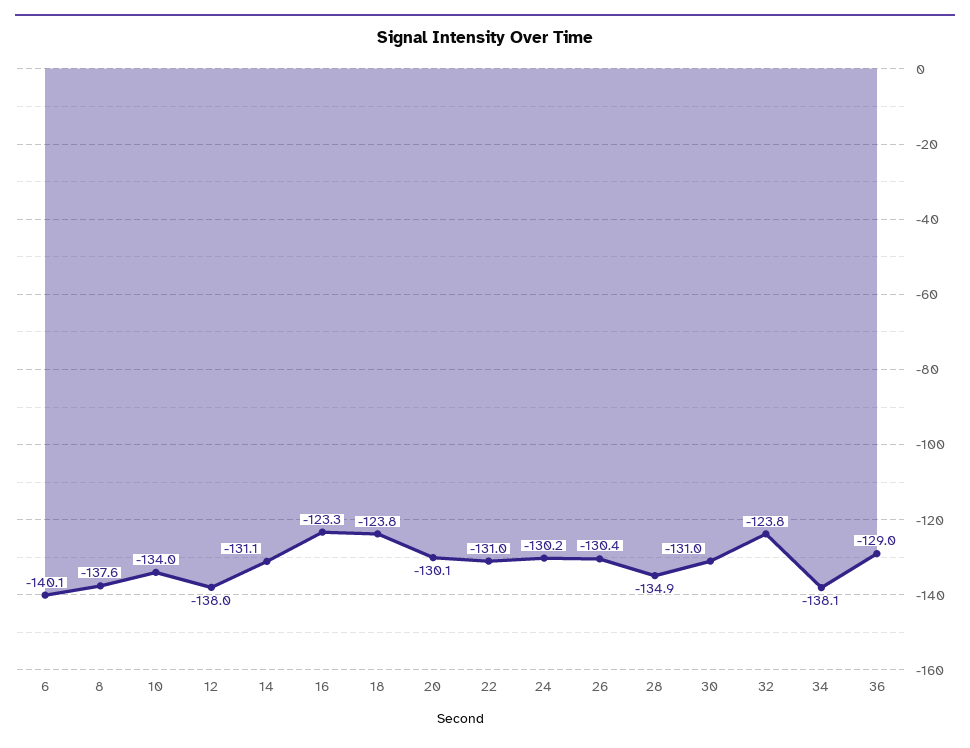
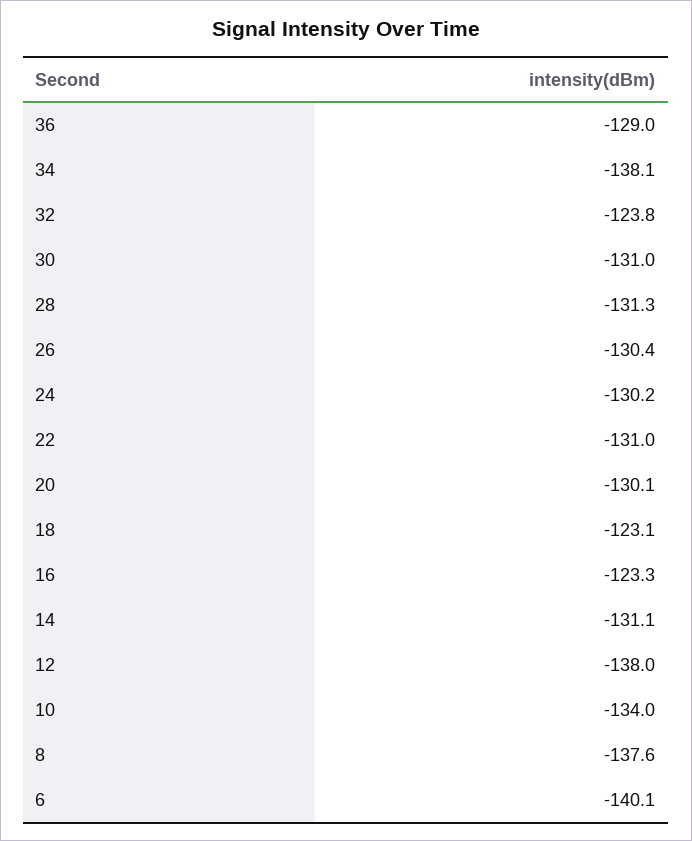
18: -123.8 -> -123.1
28: -134.9 -> -131.3

